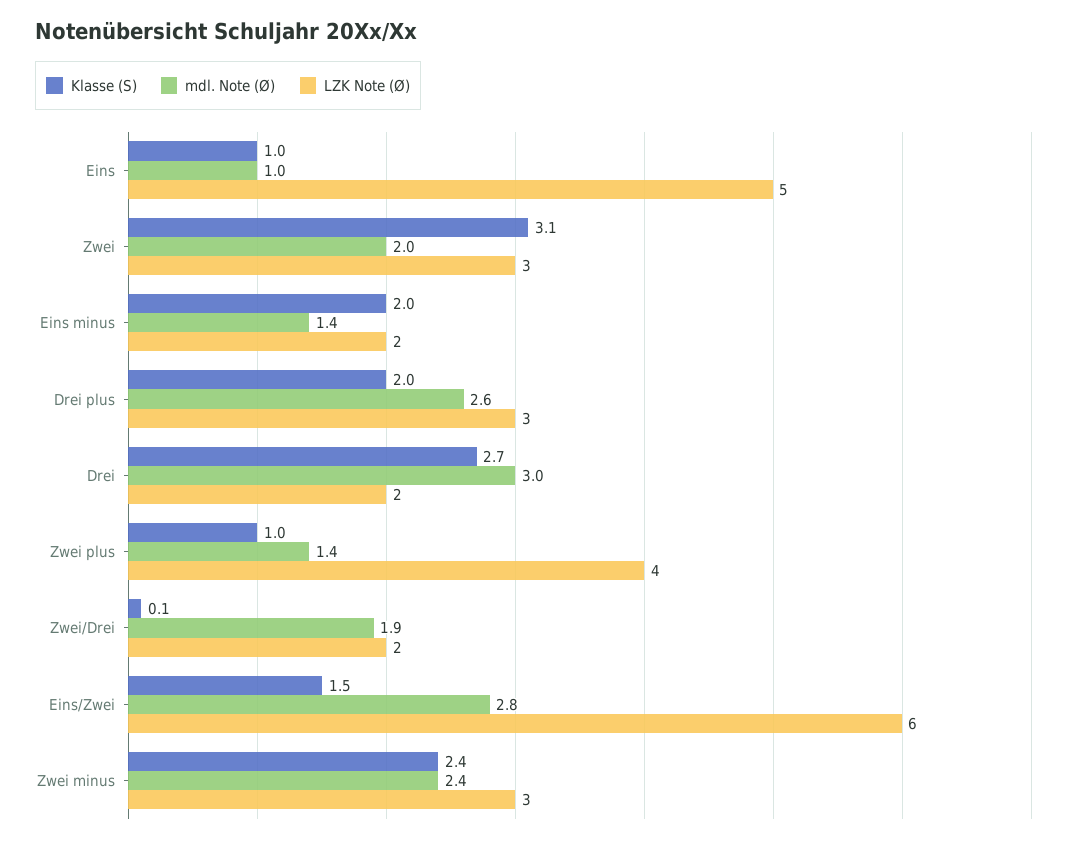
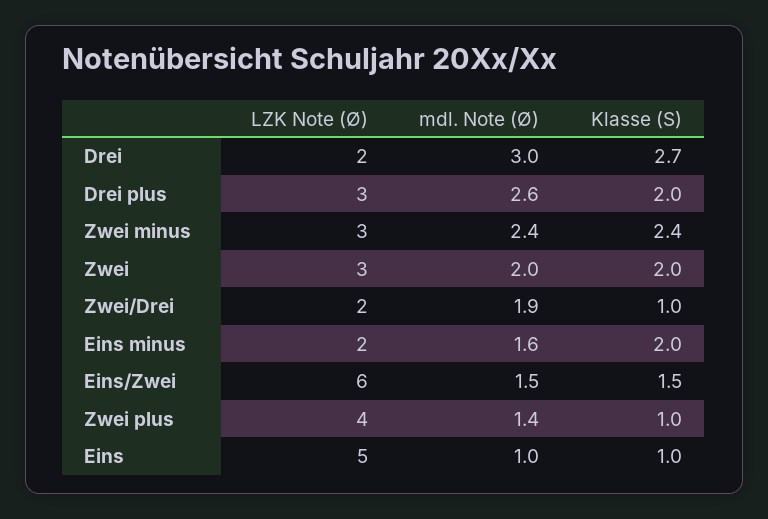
Klasse (S), Zwei: 3.1 -> 2
mdl. Note (Ø), Eins minus: 1.4 -> 1.6
Klasse (S), Zwei/Drei: 0.1 -> 1
mdl. Note (Ø), Eins/Zwei: 2.8 -> 1.5

